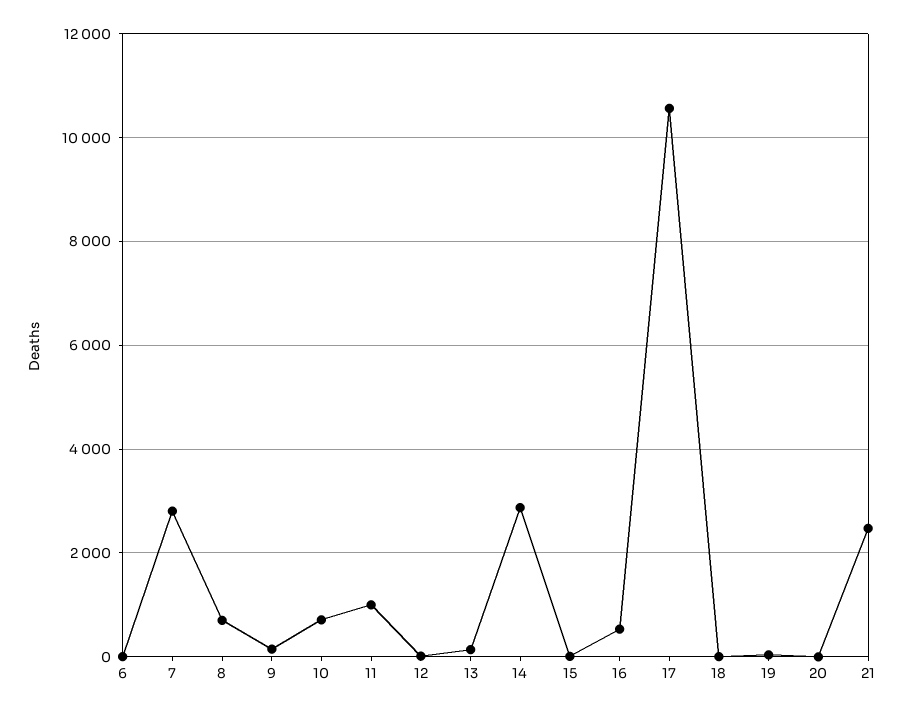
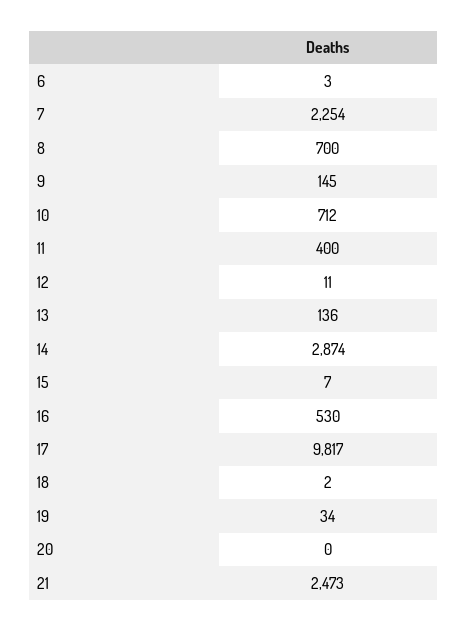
7: 2800 -> 2254
11: 1000 -> 400
17: 10600 -> 9817

